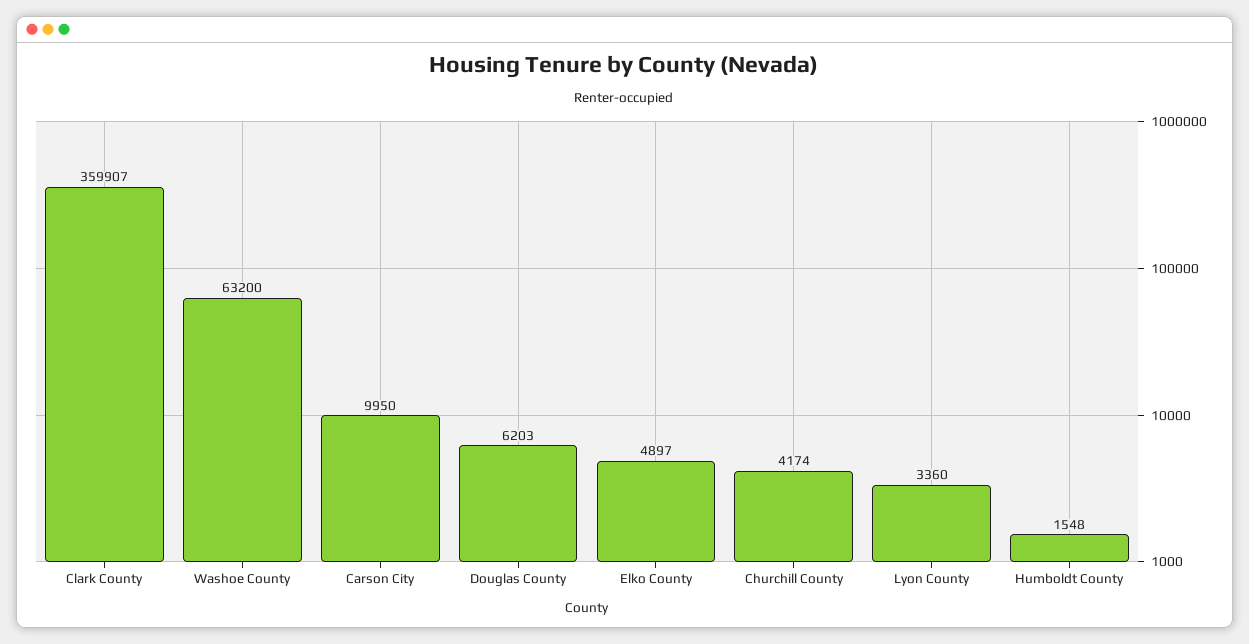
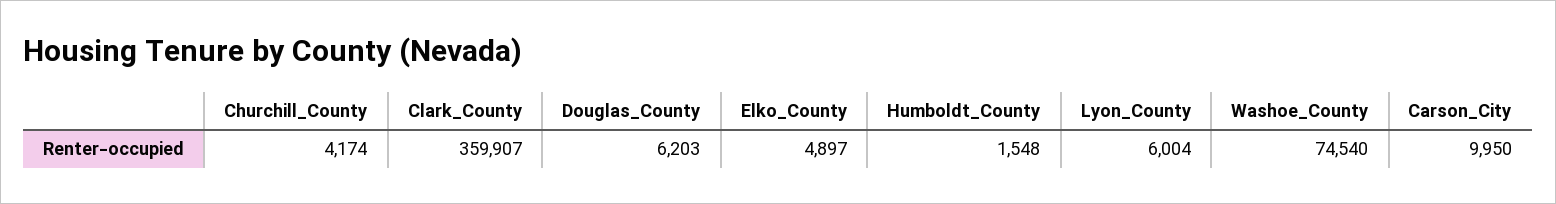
Washoe County: 63200 -> 74540
Lyon County: 3360 -> 6004

